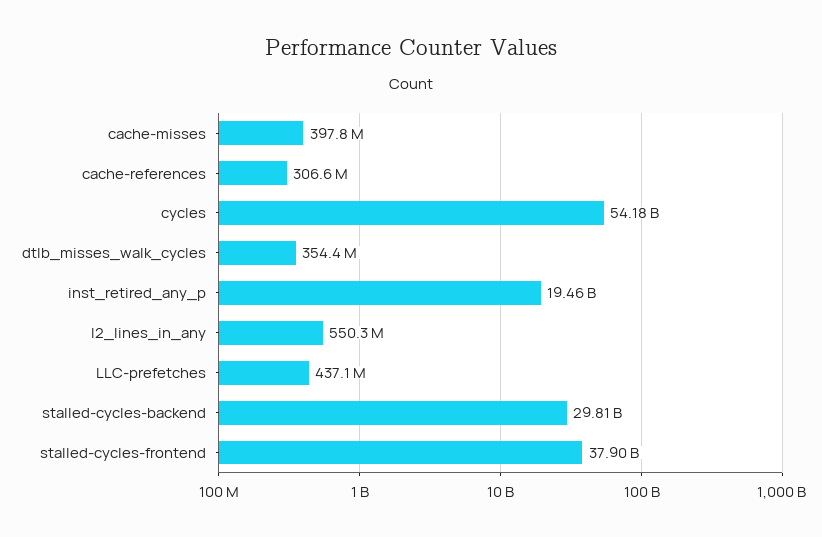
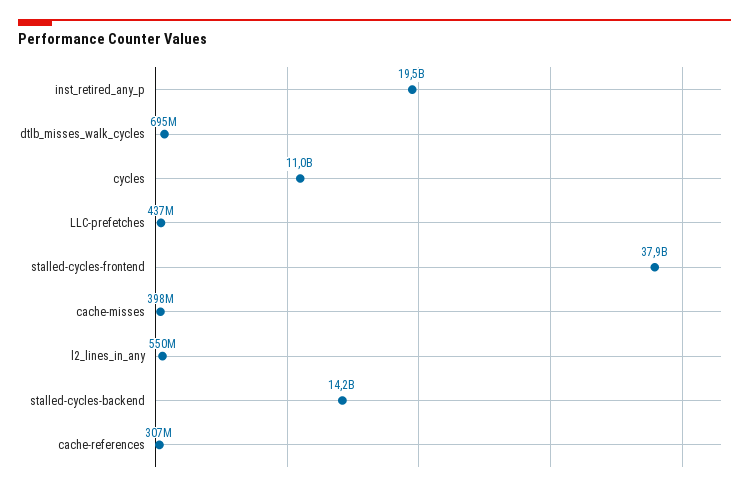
cycles: 54180000000 -> 11000000000
dtlb_misses_walk_cycles: 354400000 -> 695000000
stalled-cycles-backend: 29810000000 -> 14200000000

